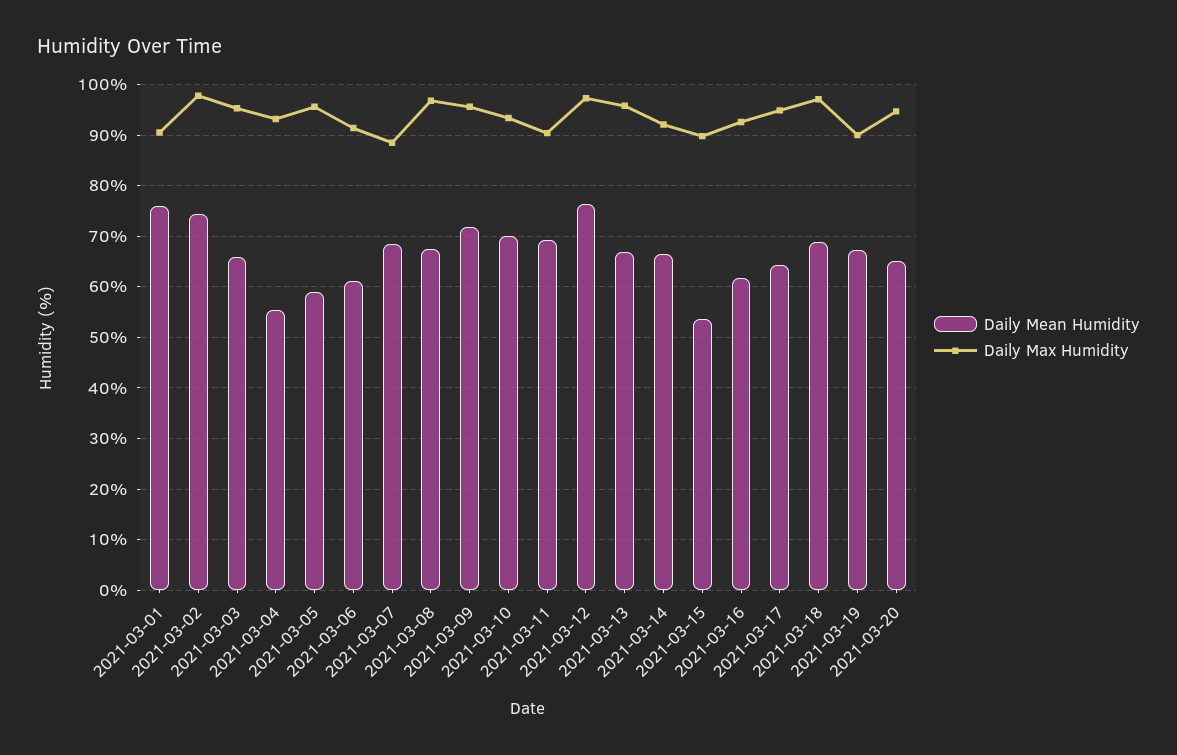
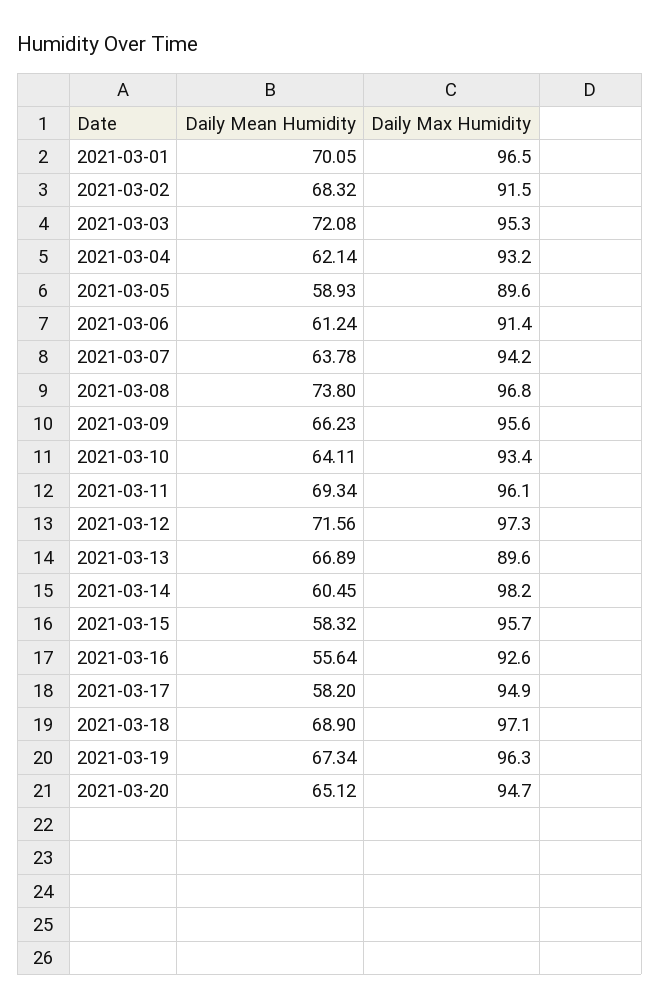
Daily Mean Humidity, 2021-03-01: 76 -> 70.05
Daily Max Humidity, 2021-03-01: 90 -> 96.5
Daily Mean Humidity, 2021-03-02: 74 -> 68.32
Daily Max Humidity, 2021-03-02: 98 -> 91.5
Daily Mean Humidity, 2021-03-03: 66 -> 72.08
Daily Mean Humidity, 2021-03-04: 56 -> 62.14
Daily Max Humidity, 2021-03-05: 96 -> 89.6
Daily Mean Humidity, 2021-03-07: 68 -> 63.78
Daily Max Humidity, 2021-03-07: 88 -> 94.2
Daily Mean Humidity, 2021-03-08: 68 -> 73.8
Daily Mean Humidity, 2021-03-09: 72 -> 66.23
Daily Mean Humidity, 2021-03-10: 70 -> 64.11
Daily Max Humidity, 2021-03-11: 90 -> 96.1
Daily Mean Humidity, 2021-03-12: 76 -> 71.56
Daily Max Humidity, 2021-03-13: 96 -> 89.6
Daily Mean Humidity, 2021-03-14: 66 -> 60.45
Daily Max Humidity, 2021-03-14: 92 -> 98.2
Daily Mean Humidity, 2021-03-15: 54 -> 58.32
Daily Max Humidity, 2021-03-15: 90 -> 95.7
Daily Mean Humidity, 2021-03-16: 62 -> 55.64
Daily Mean Humidity, 2021-03-17: 64 -> 58.2
Daily Max Humidity, 2021-03-19: 90 -> 96.3

